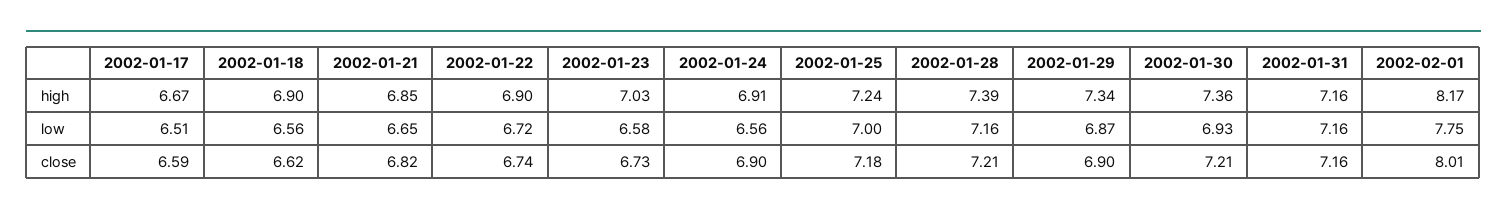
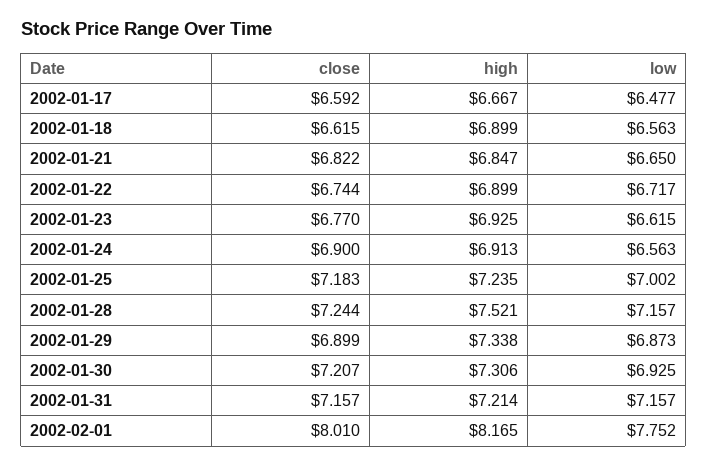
2002-01-23, high: 7.03 -> 6.925
2002-01-28, high: 7.39 -> 7.521
2002-01-30, high: 7.36 -> 7.306
2002-01-31, high: 7.16 -> 7.214
2002-01-17, low: 6.51 -> 6.477
2002-01-23, low: 6.58 -> 6.615
2002-01-23, close: 6.73 -> 6.77
2002-01-28, close: 7.21 -> 7.244

